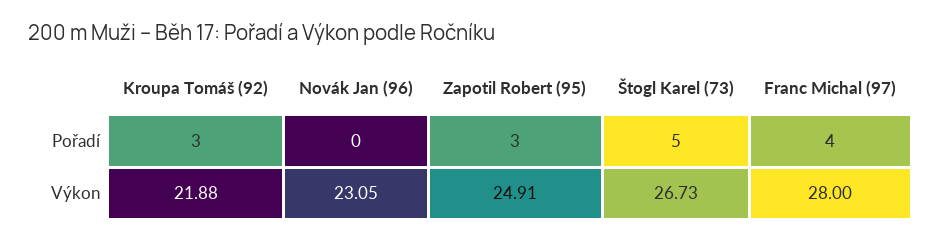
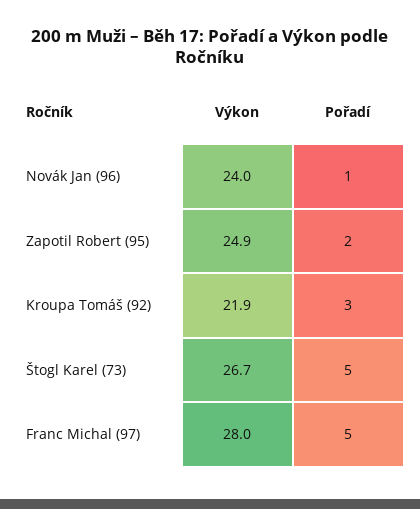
Novák Jan (96), Pořadí: 0 -> 1
Zapotil Robert (95), Pořadí: 3 -> 2
Franc Michal (97), Pořadí: 4 -> 5
Novák Jan (96), Výkon: 23.05 -> 24

